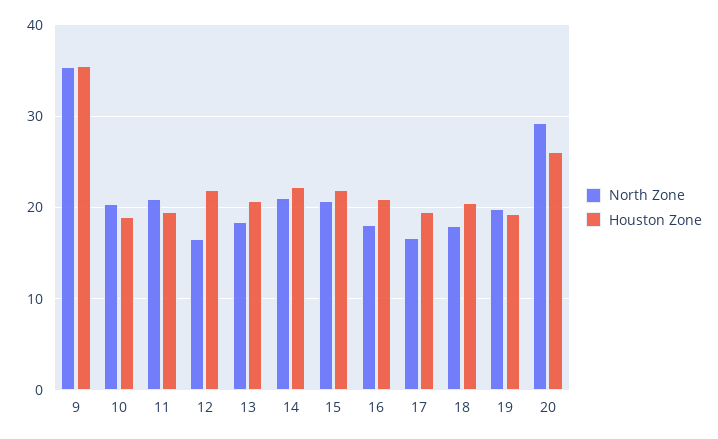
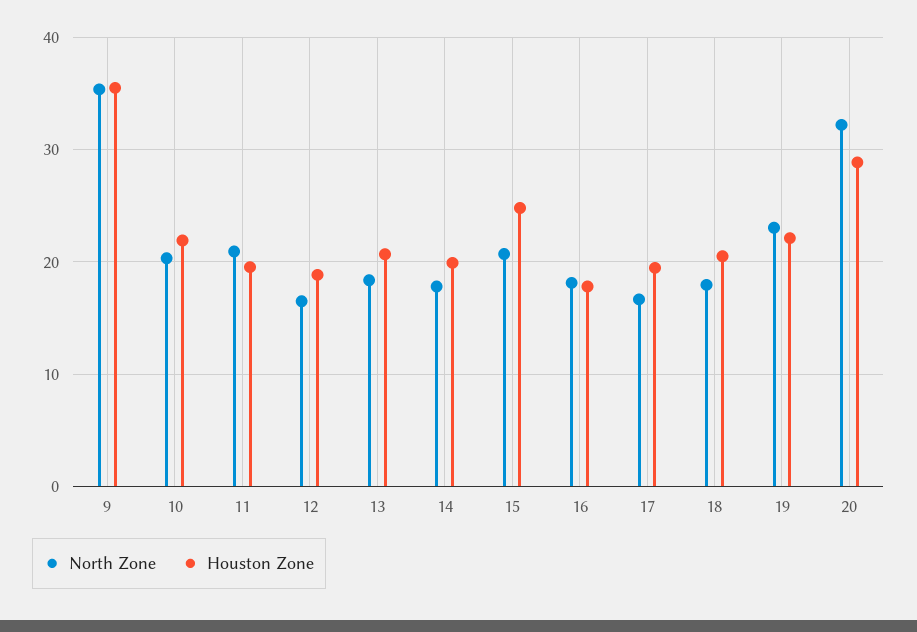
Houston Zone, 10: 19 -> 22
Houston Zone, 12: 22 -> 19
North Zone, 14: 21 -> 18
Houston Zone, 14: 22 -> 20
Houston Zone, 15: 22 -> 25
Houston Zone, 16: 21 -> 18
North Zone, 19: 20 -> 23
Houston Zone, 19: 19 -> 22
North Zone, 20: 29 -> 32
Houston Zone, 20: 26 -> 29

